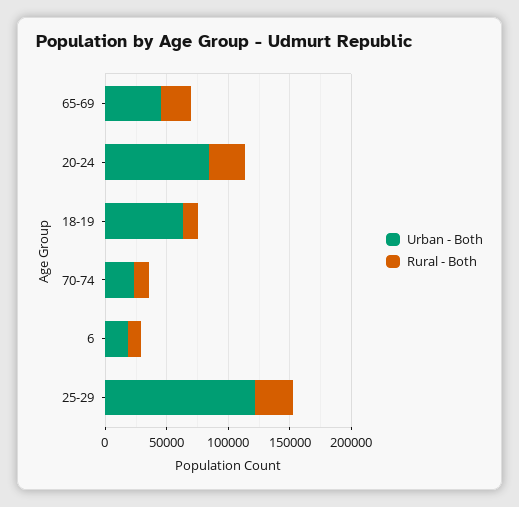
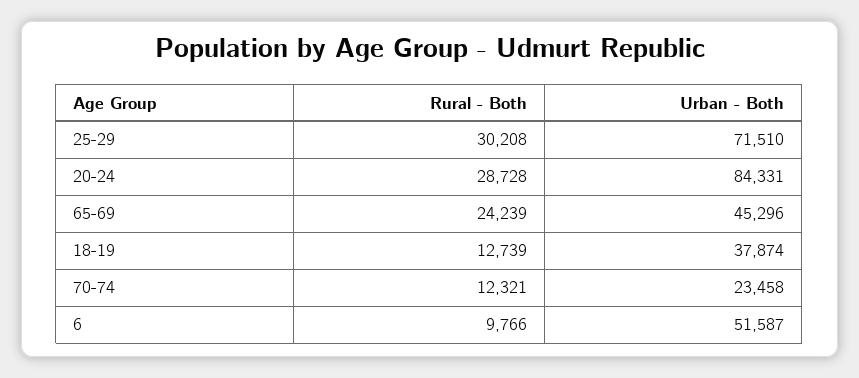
Urban - Both, 18-19: 60000 -> 37874
Urban - Both, 6: 20000 -> 51587
Urban - Both, 25-29: 120000 -> 71510

